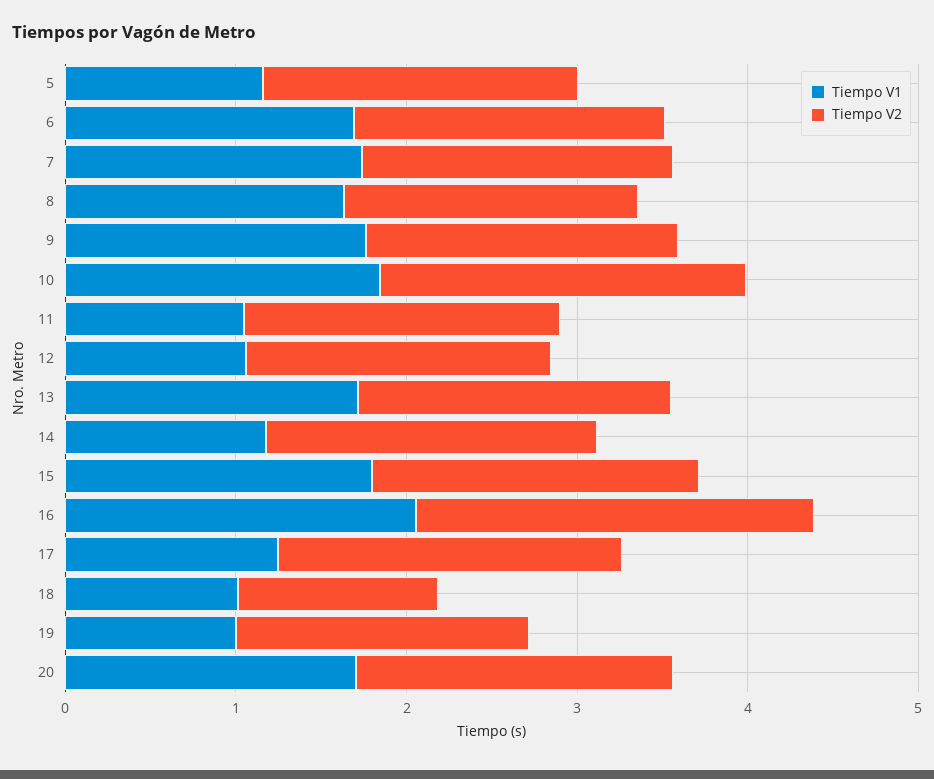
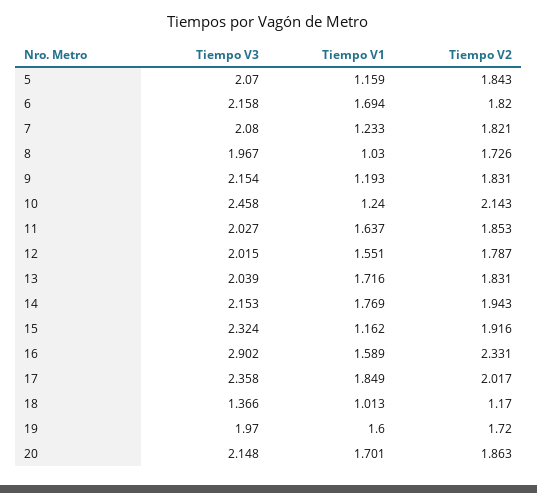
Tiempo V1, 7: 1.8 -> 1.233
Tiempo V1, 8: 1.6 -> 1.03
Tiempo V1, 9: 1.8 -> 1.193
Tiempo V1, 10: 1.8 -> 1.24
Tiempo V1, 11: 1 -> 1.637
Tiempo V1, 12: 1 -> 1.551
Tiempo V1, 14: 1.2 -> 1.769
Tiempo V1, 15: 1.8 -> 1.162
Tiempo V1, 16: 2 -> 1.589
Tiempo V1, 17: 1.2 -> 1.849
Tiempo V1, 19: 1 -> 1.6
Tiempo V3, 5: none -> 2.07
Tiempo V3, 6: none -> 2.158
Tiempo V3, 7: none -> 2.08
Tiempo V3, 8: none -> 1.967
Tiempo V3, 9: none -> 2.154
Tiempo V3, 10: none -> 2.458
Tiempo V3, 11: none -> 2.027
Tiempo V3, 12: none -> 2.015
Tiempo V3, 13: none -> 2.039
Tiempo V3, 14: none -> 2.153
Tiempo V3, 15: none -> 2.324
Tiempo V3, 16: none -> 2.902
Tiempo V3, 17: none -> 2.358
Tiempo V3, 18: none -> 1.366
Tiempo V3, 19: none -> 1.97
Tiempo V3, 20: none -> 2.148

